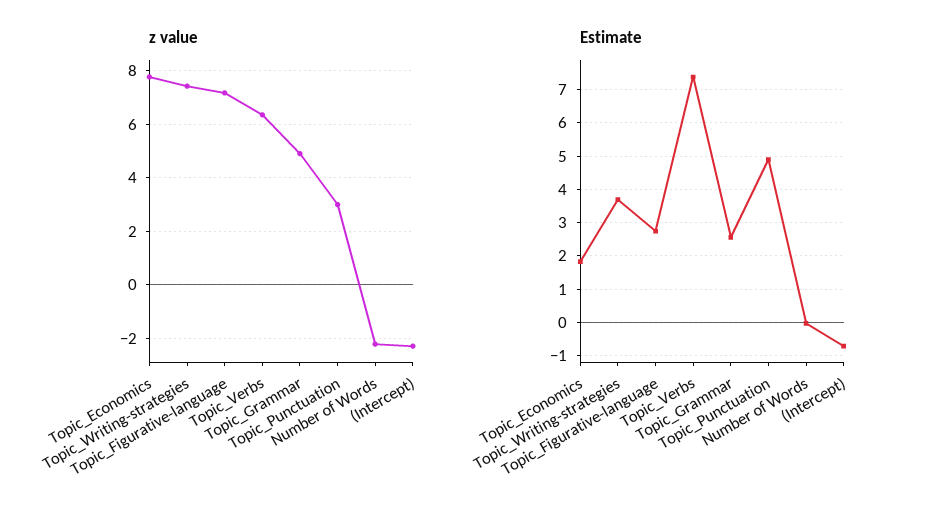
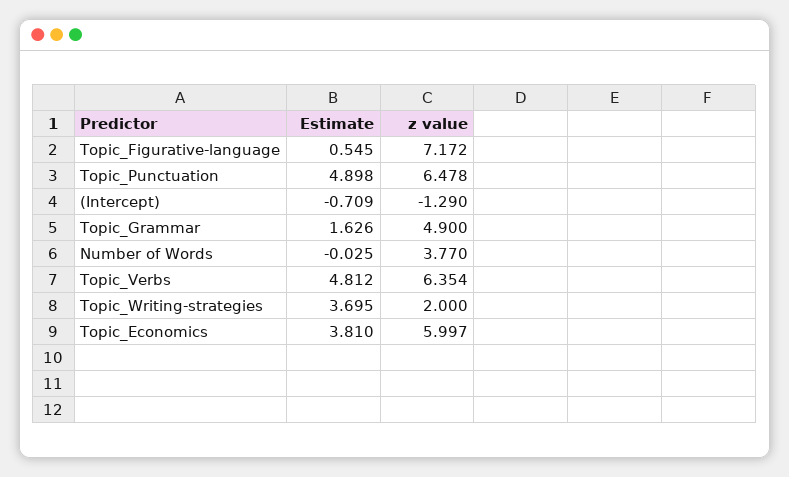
z value, Topic_Economics: 7.75 -> 5.997
z value, Topic_Writing-strategies: 7.5 -> 2
z value, Topic_Punctuation: 3 -> 6.478
z value, Number of Words: -2.25 -> 3.77
z value, (Intercept): -2.25 -> -1.29
Estimate, Topic_Economics: 1.8 -> 3.81
Estimate, Topic_Figurative-language: 2.8 -> 0.545
Estimate, Topic_Verbs: 7.4 -> 4.812
Estimate, Topic_Grammar: 2.6 -> 1.626

